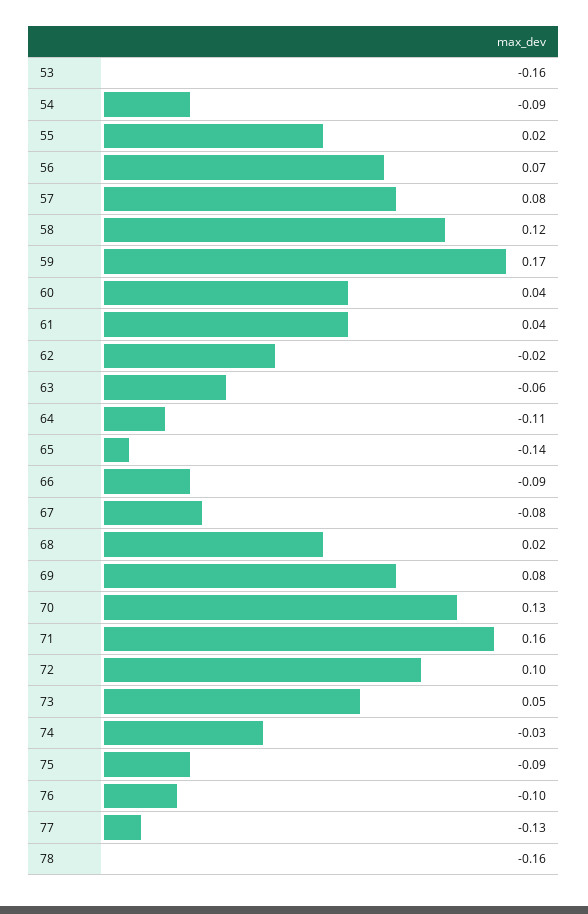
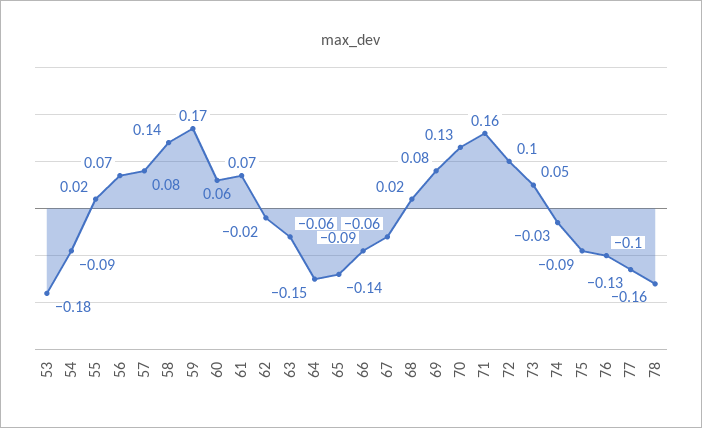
53: -0.16 -> -0.18
58: 0.12 -> 0.14
60: 0.04 -> 0.06
61: 0.04 -> 0.07
64: -0.11 -> -0.15
67: -0.08 -> -0.06

